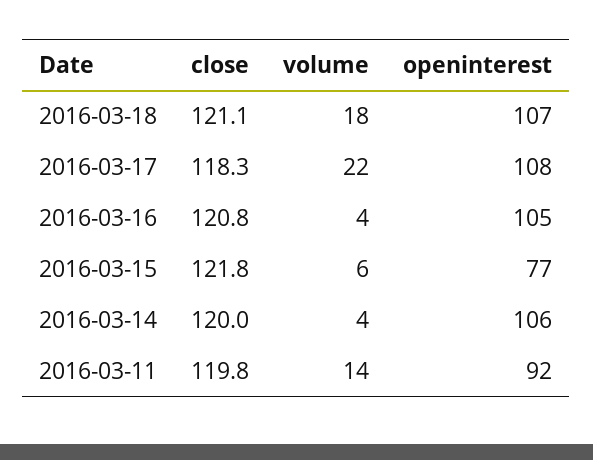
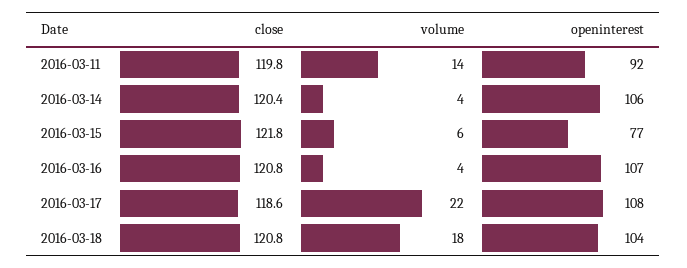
close, 2016-03-18: 121.1 -> 120.8
openinterest, 2016-03-18: 107 -> 104
close, 2016-03-17: 118.3 -> 118.6
openinterest, 2016-03-16: 105 -> 107
close, 2016-03-14: 120 -> 120.4

